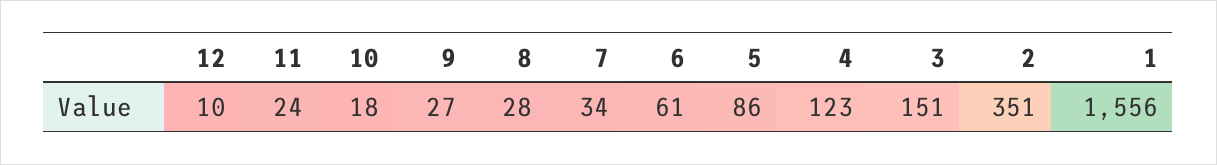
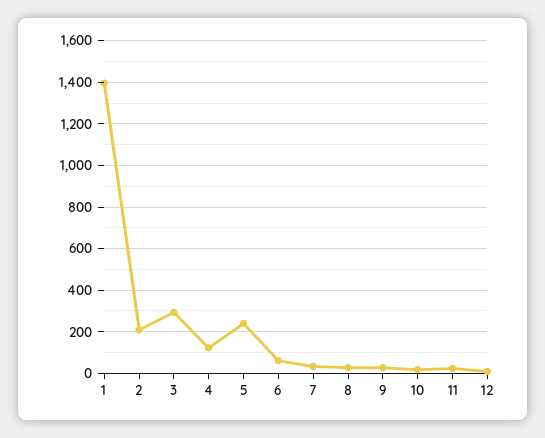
5: 86 -> 250
3: 151 -> 300
2: 351 -> 200
1: 1556 -> 1400

